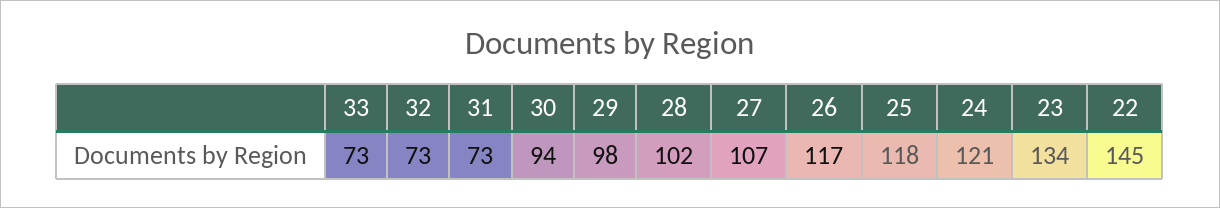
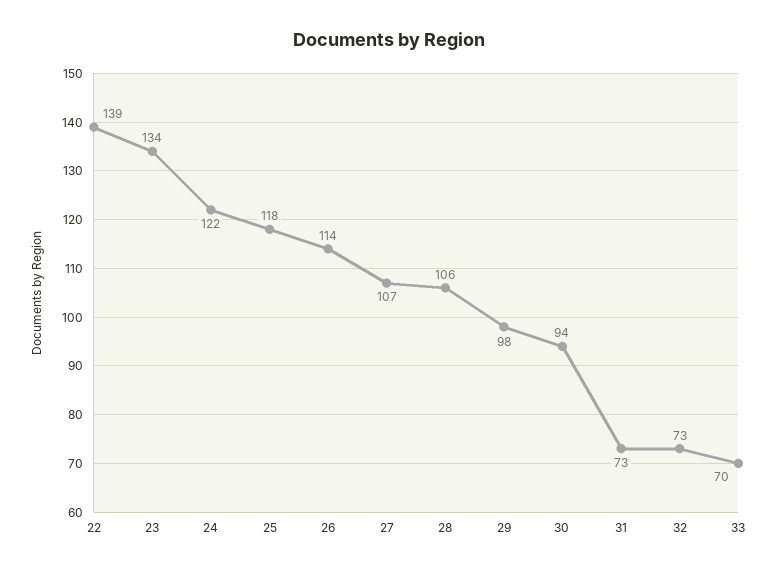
33: 73 -> 70
28: 102 -> 106
26: 117 -> 114
24: 121 -> 122
22: 145 -> 139

